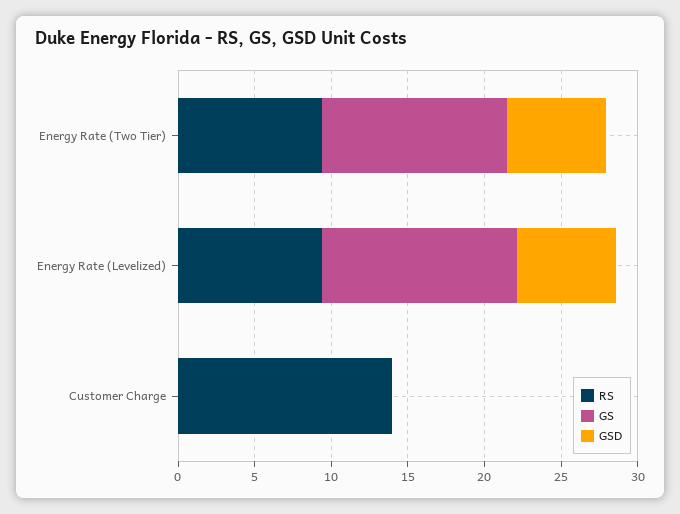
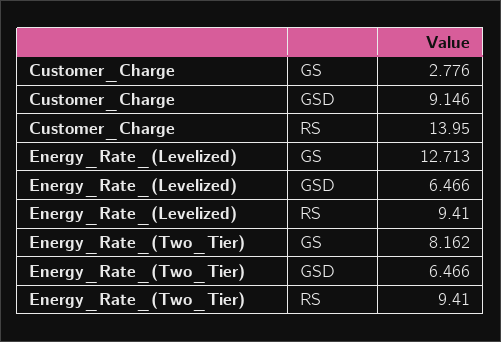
GS, Energy Rate (Two Tier): 12 -> 8.162
GS, Customer Charge: 0 -> 2.776
GSD, Customer Charge: 0 -> 9.146

